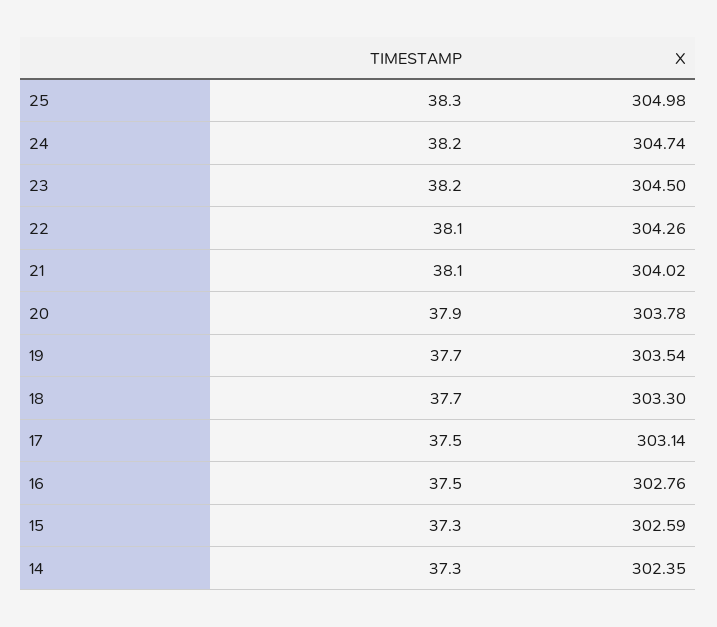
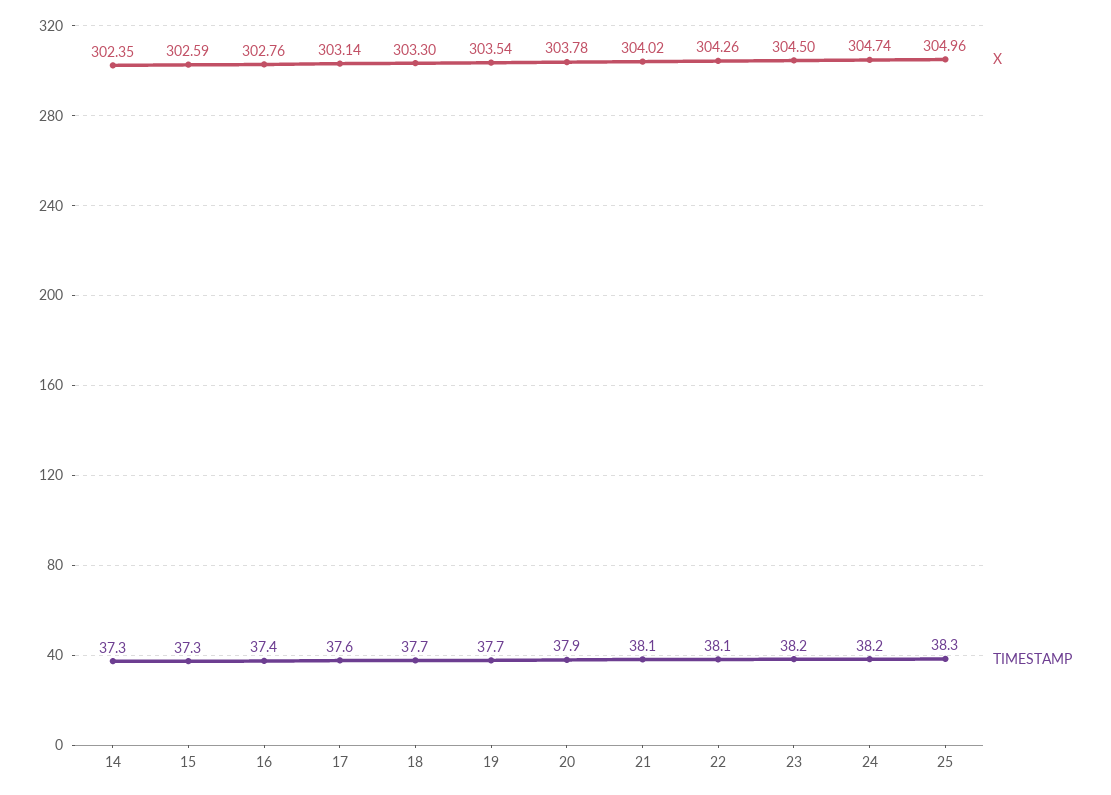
X, 25: 304.98 -> 304.96
TIMESTAMP, 17: 37.5 -> 37.6
TIMESTAMP, 16: 37.5 -> 37.4

